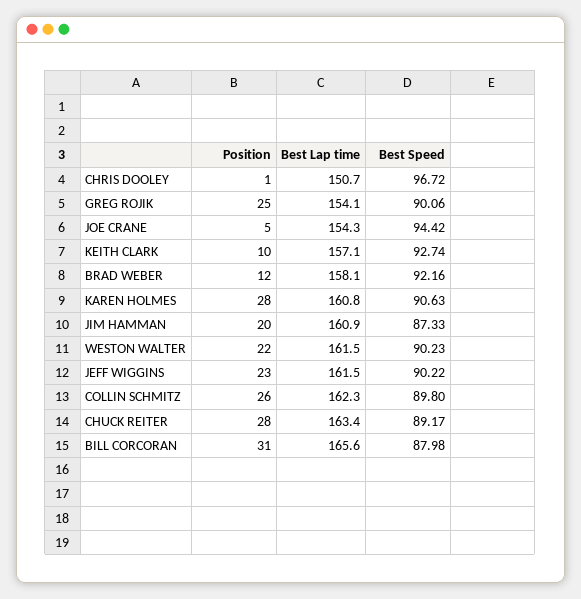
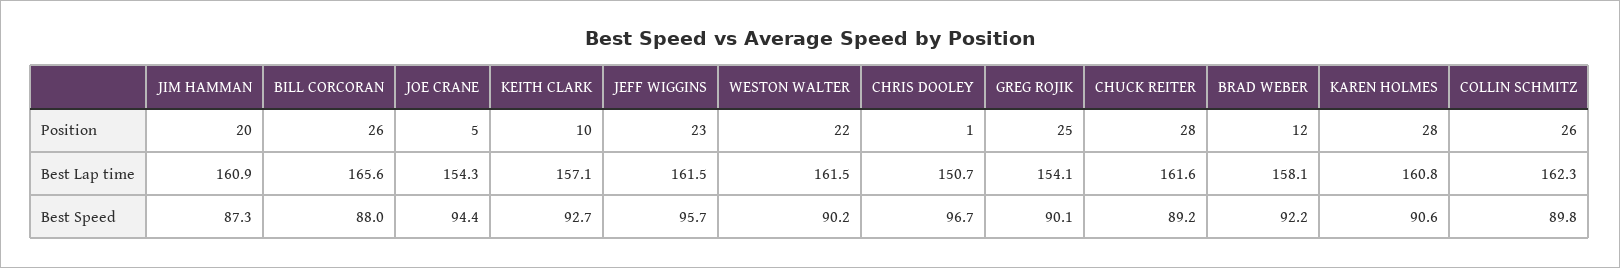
Best Speed, JEFF WIGGINS: 90.22 -> 95.7
Best Lap time, CHUCK REITER: 163.4 -> 161.6
Position, BILL CORCORAN: 31 -> 26

